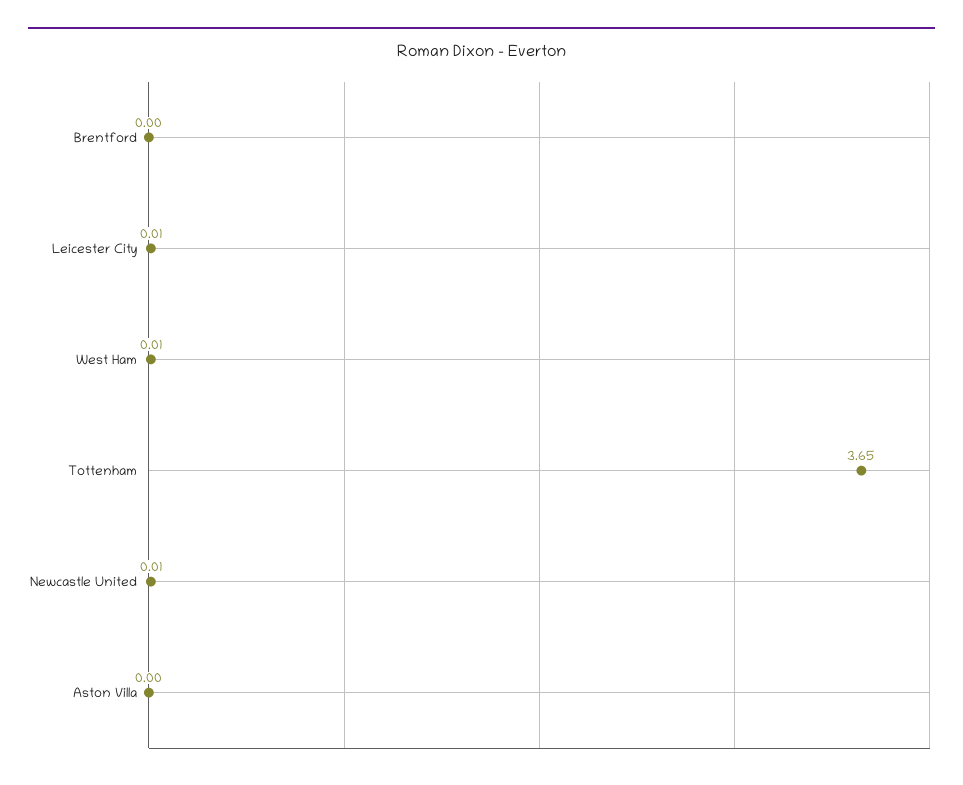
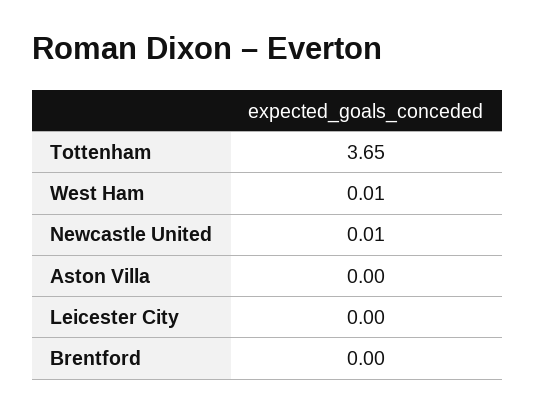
Leicester City: 0.01 -> 0

